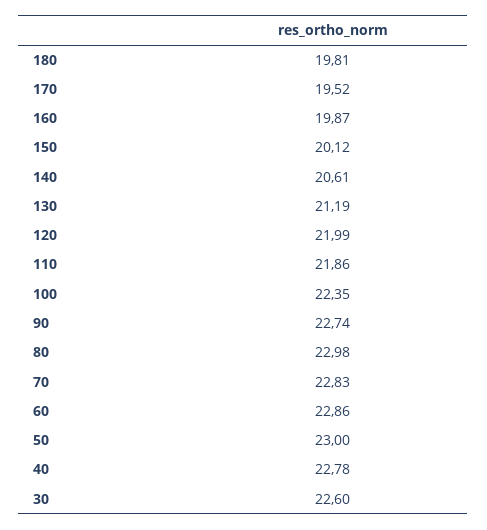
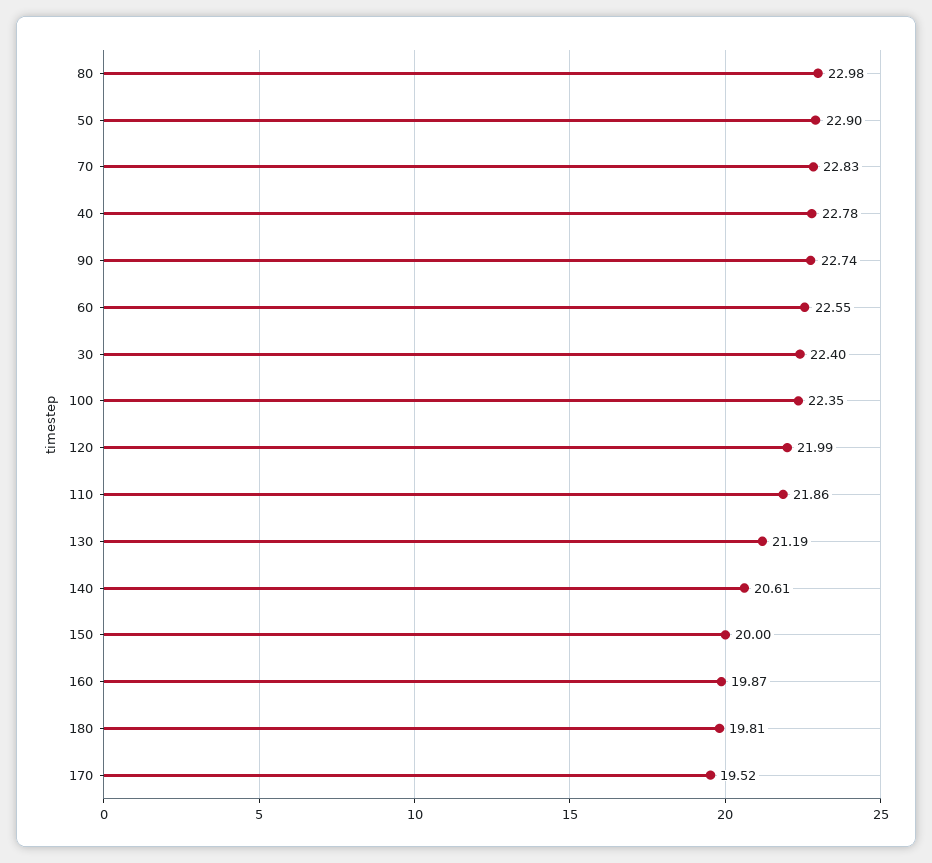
150: 20.12 -> 20
60: 22.86 -> 22.55
50: 23 -> 22.9
30: 22.6 -> 22.4

